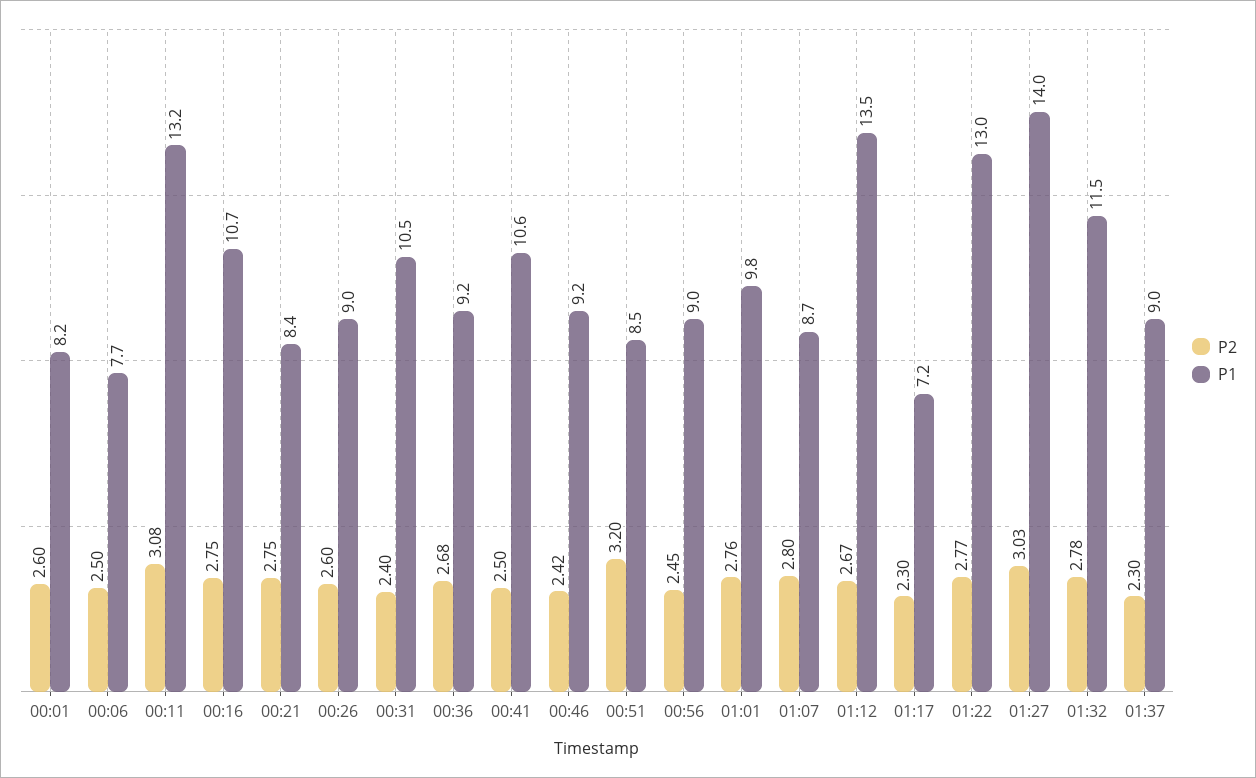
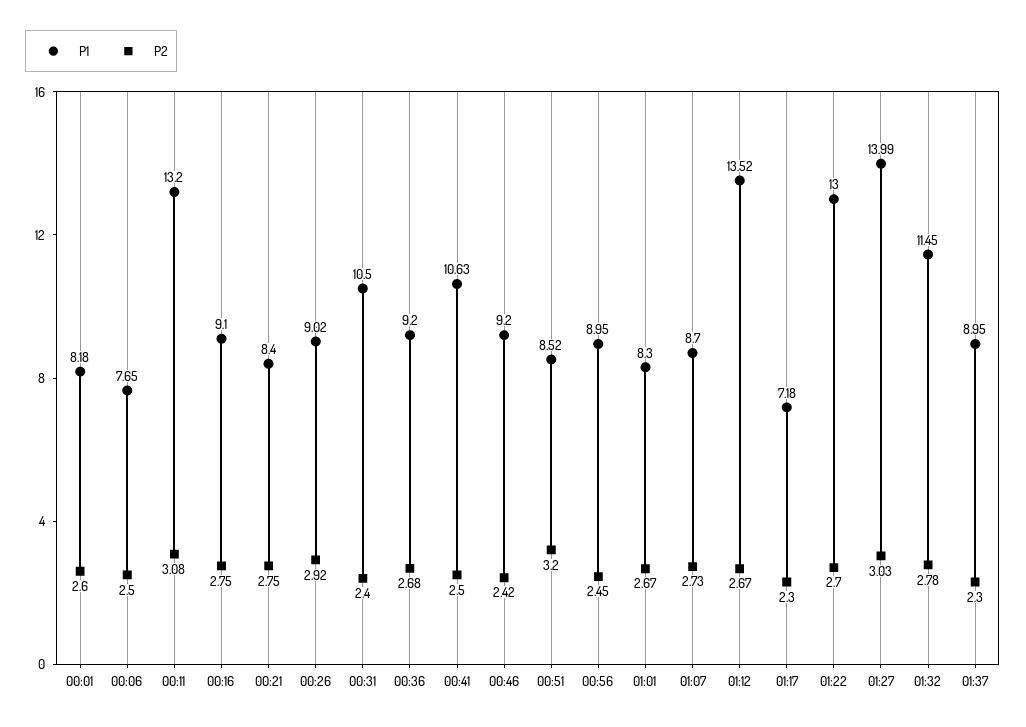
P1, 00:16: 10.7 -> 9.1
P2, 00:26: 2.6 -> 2.92
P2, 01:01: 2.76 -> 2.67
P1, 01:01: 9.8 -> 8.3
P2, 01:07: 2.8 -> 2.73
P2, 01:22: 2.77 -> 2.7

